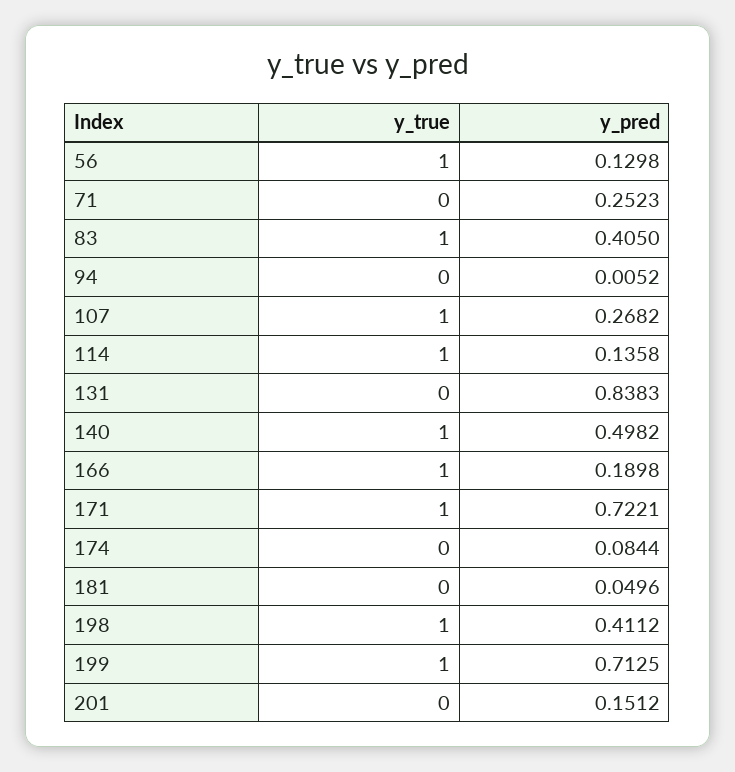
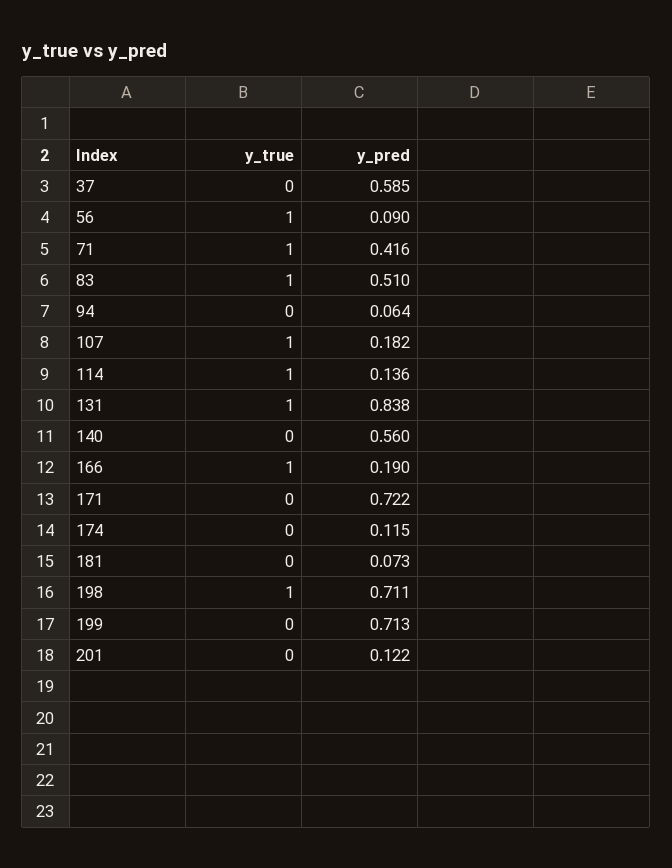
y_pred, 56: 0.1298 -> 0.09
y_true, 71: 0 -> 1
y_pred, 71: 0.2523 -> 0.416
y_pred, 83: 0.405 -> 0.51
y_pred, 94: 0.0052 -> 0.064
y_pred, 107: 0.2682 -> 0.182
y_true, 131: 0 -> 1
y_true, 140: 1 -> 0
y_pred, 140: 0.4982 -> 0.56
y_true, 171: 1 -> 0
y_pred, 174: 0.0844 -> 0.115
y_pred, 181: 0.0496 -> 0.073
y_pred, 198: 0.4112 -> 0.711
y_true, 199: 1 -> 0
y_pred, 201: 0.1512 -> 0.122
y_true, 37: none -> 0
y_pred, 37: none -> 0.585

